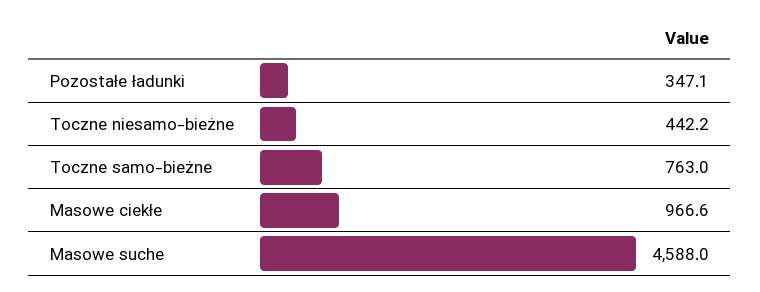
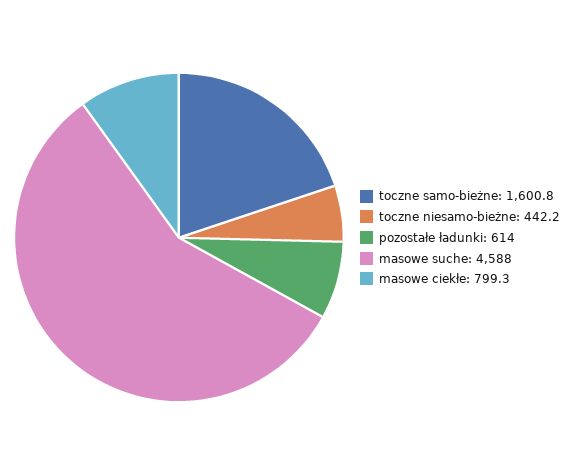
Pozostałe ładunki: 347.1 -> 614
Toczne samo-bieżne: 763 -> 1600.8
Masowe ciekłe: 966.6 -> 799.3

